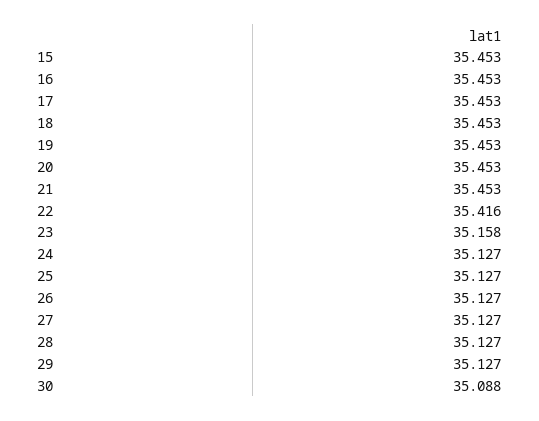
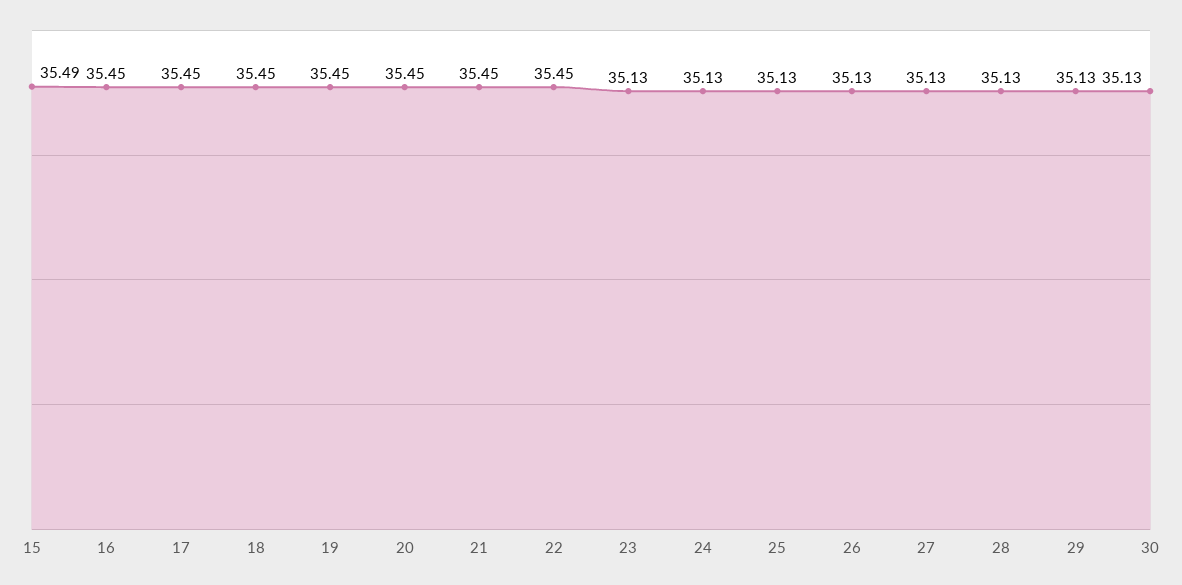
15: 35.453 -> 35.49
22: 35.416 -> 35.45
23: 35.158 -> 35.13
30: 35.088 -> 35.13

